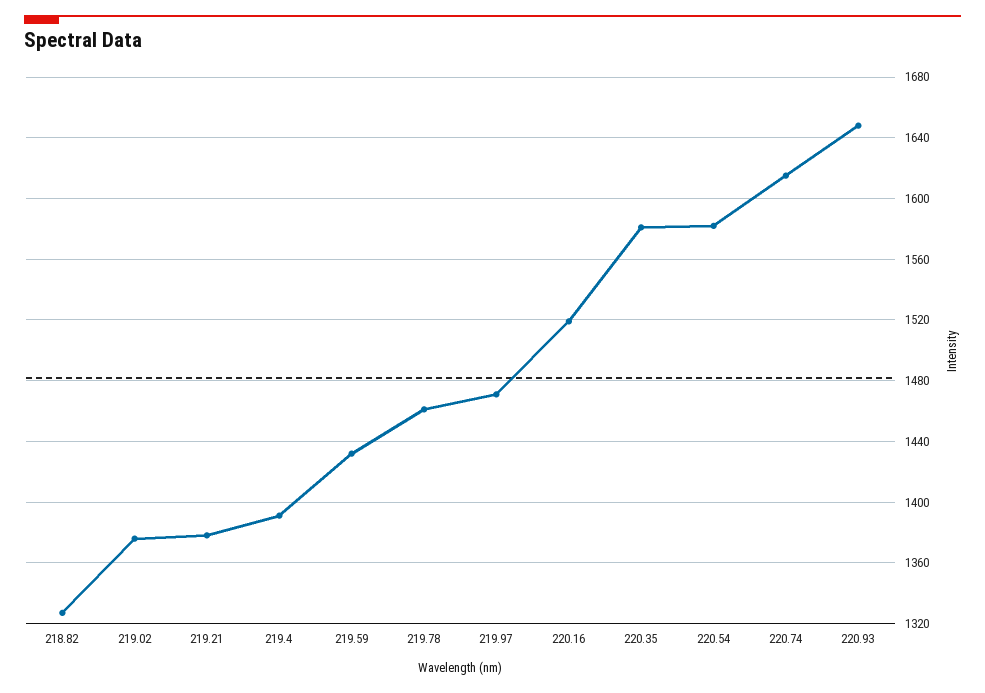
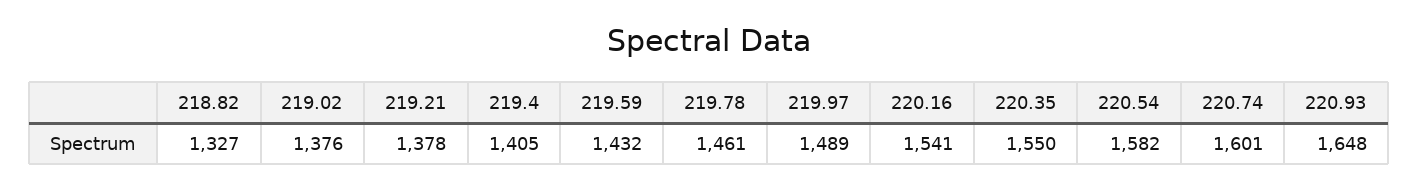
219.4: 1390 -> 1405
219.97: 1470 -> 1489
220.16: 1520 -> 1541
220.35: 1580 -> 1550
220.74: 1615 -> 1601

